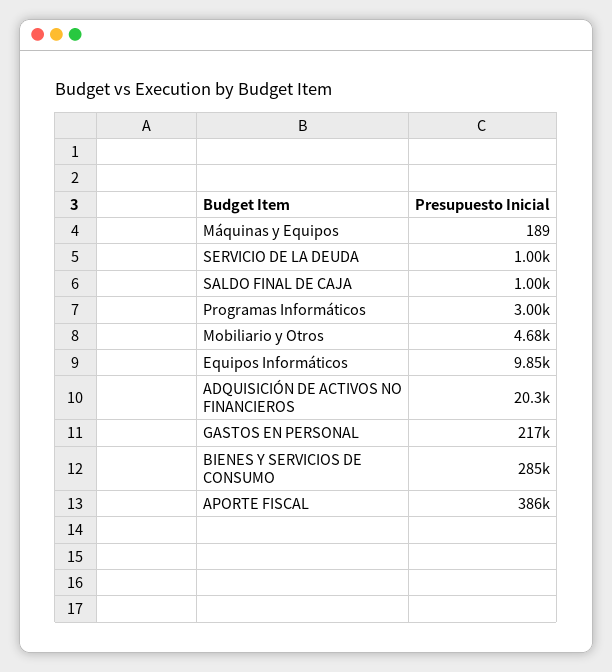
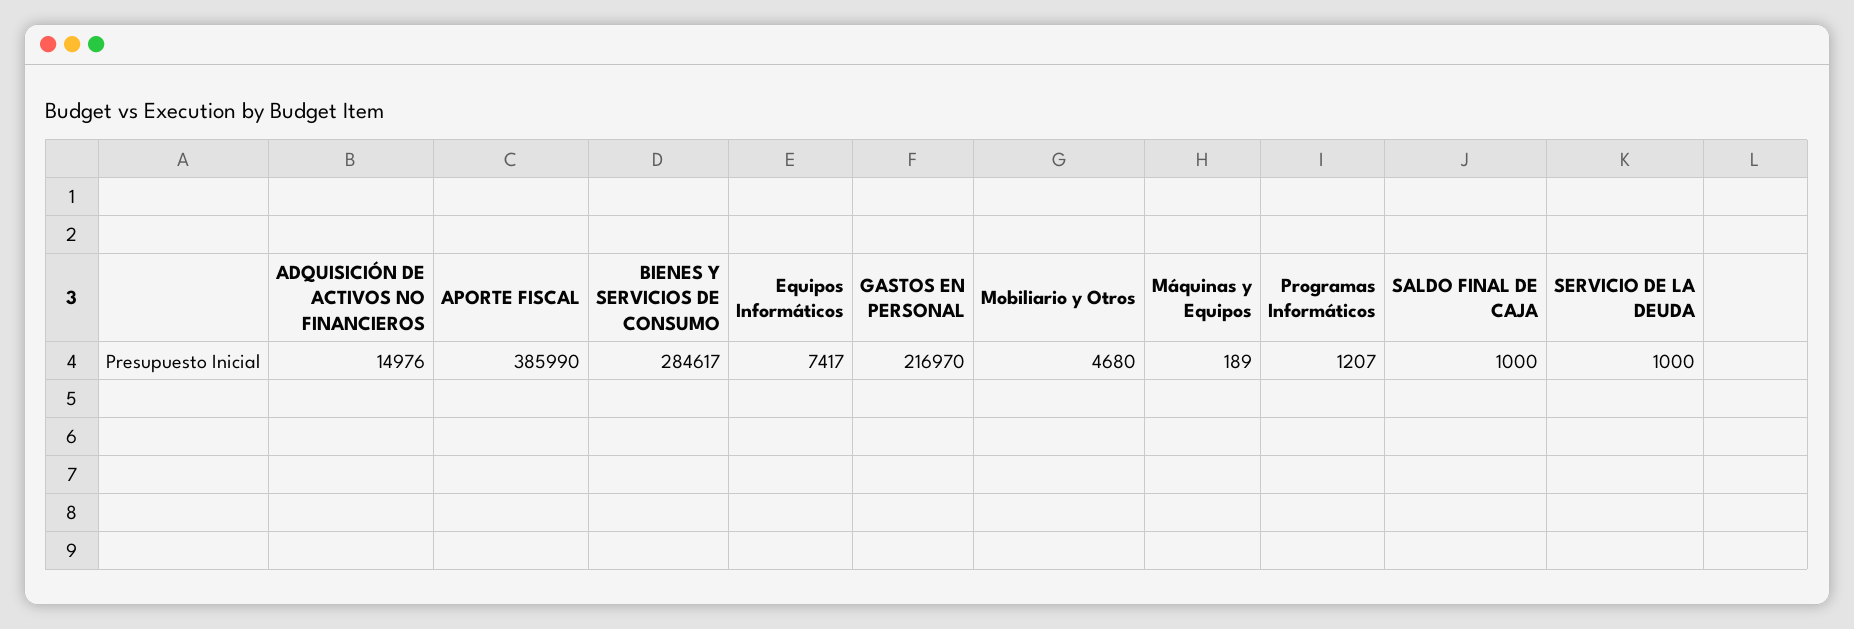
Programas Informáticos: 3000 -> 1207
Equipos Informáticos: 9850 -> 7417
ADQUISICIÓN DE ACTIVOS NO FINANCIEROS: 20300 -> 14976

